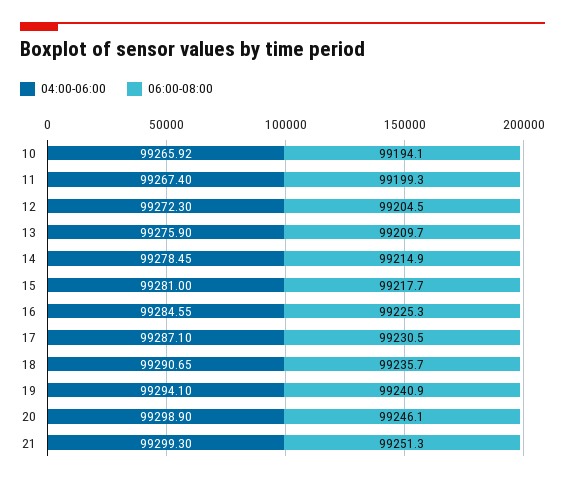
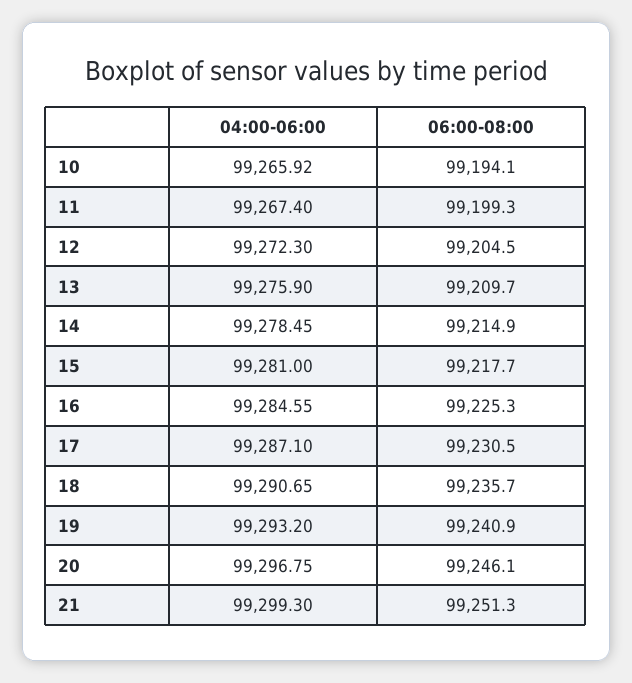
04:00-06:00, 19: 99294.1 -> 99293.2
04:00-06:00, 20: 99298.9 -> 99296.75

